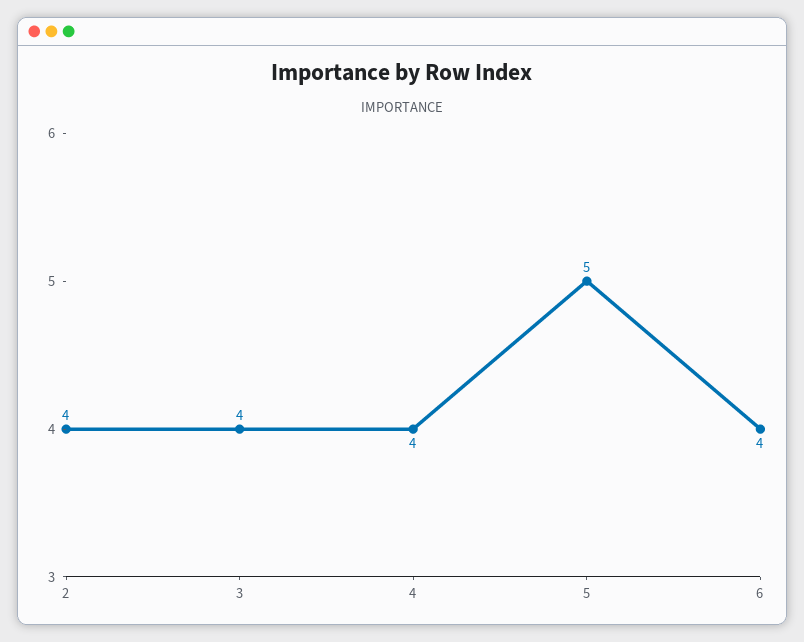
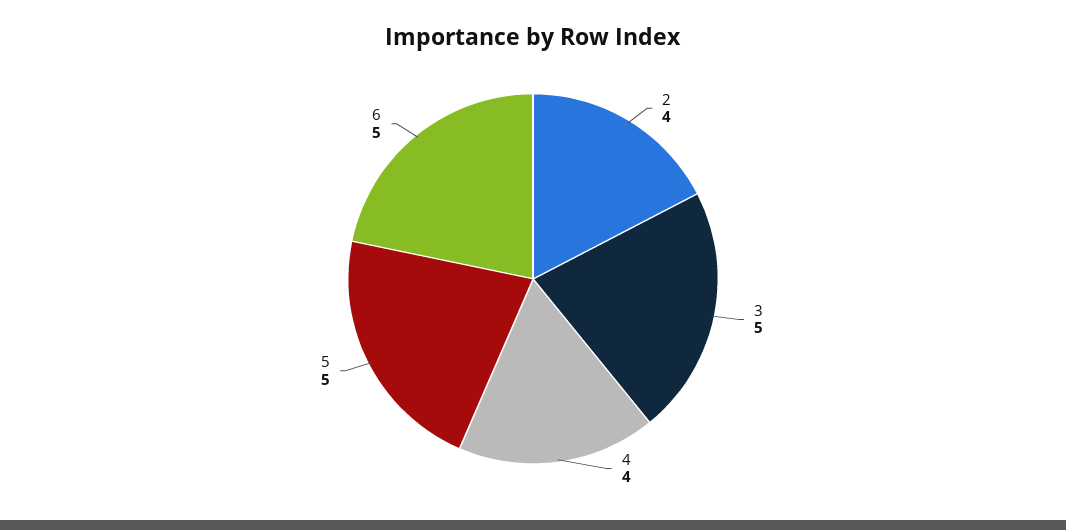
3: 4 -> 5
6: 4 -> 5

